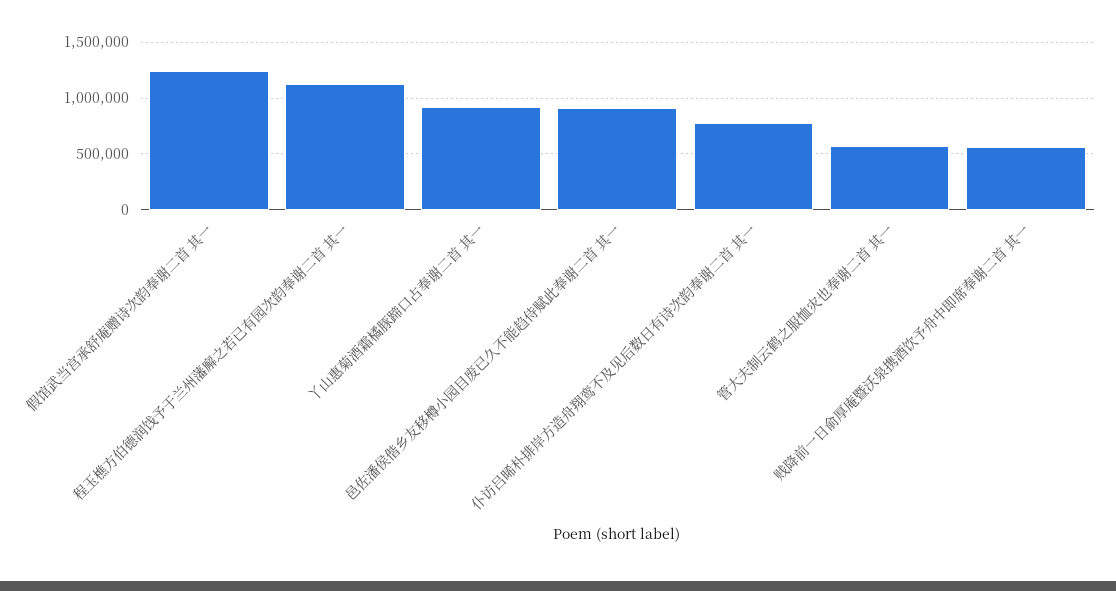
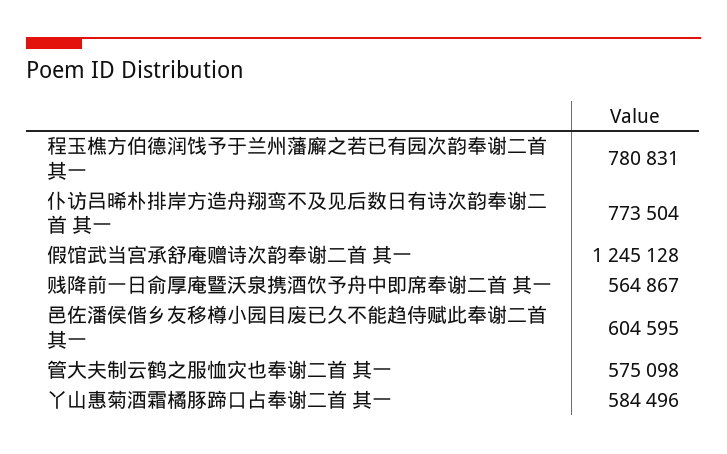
程玉樵方伯德润饯予于兰州藩廨之若已有园次韵奉谢二首 其一: 1100000 -> 780831
丫山惠菊酒霜橘豚蹄口占奉谢二首 其一: 900000 -> 584496
邑佐潘侯偕乡友移樽小园目废已久不能趋侍赋此奉谢二首 其一: 900000 -> 604595

